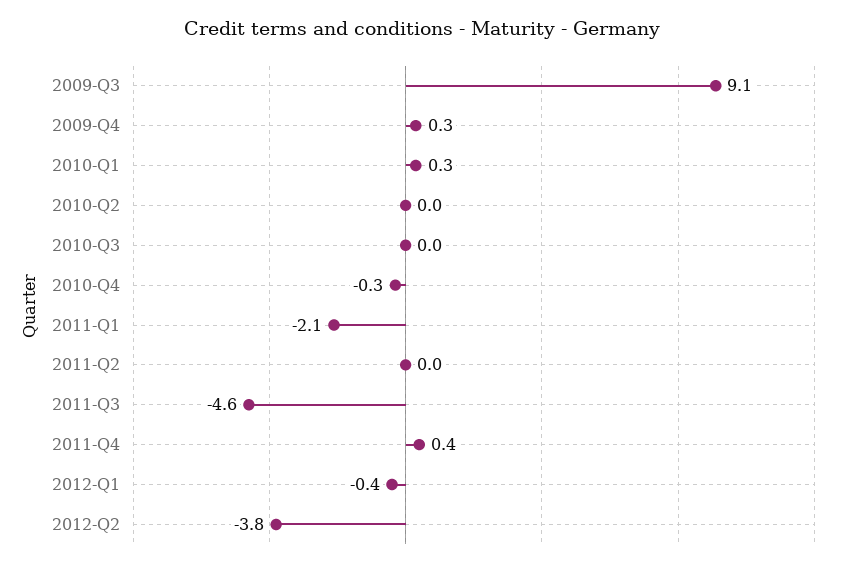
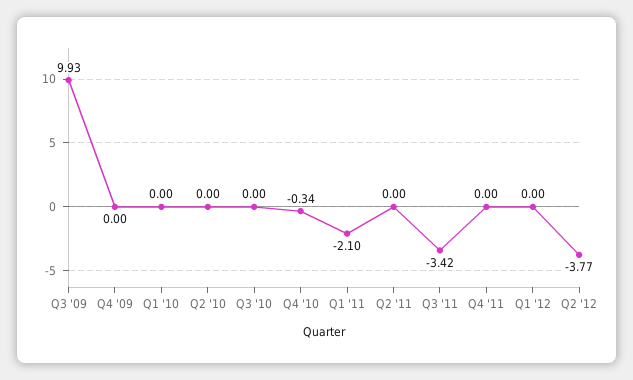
2009-Q3: 9.1 -> 9.93
2009-Q4: 0.3 -> 0
2010-Q1: 0.3 -> 0
2011-Q3: -4.6 -> -3.42
2011-Q4: 0.4 -> 0
2012-Q1: -0.4 -> 0

